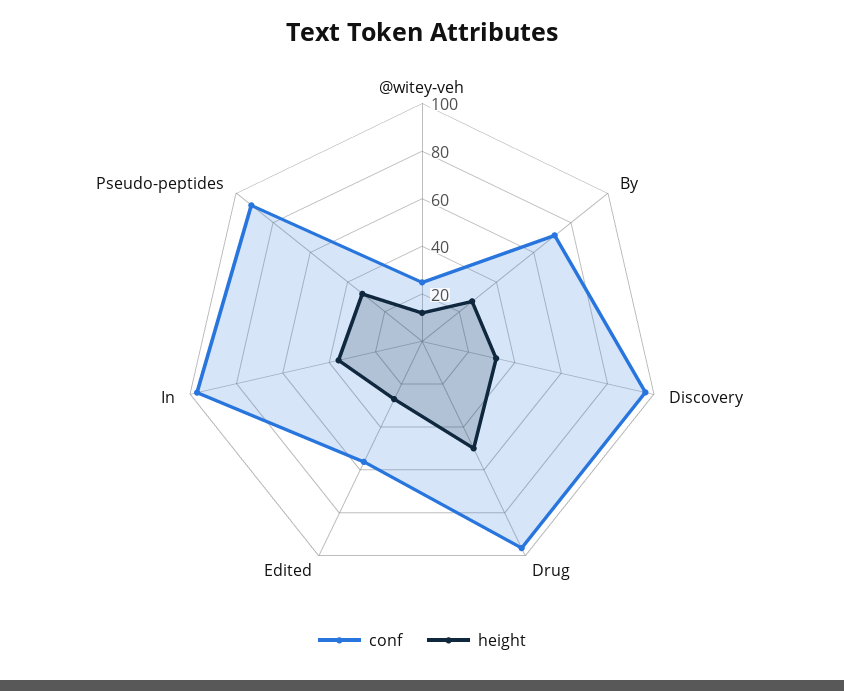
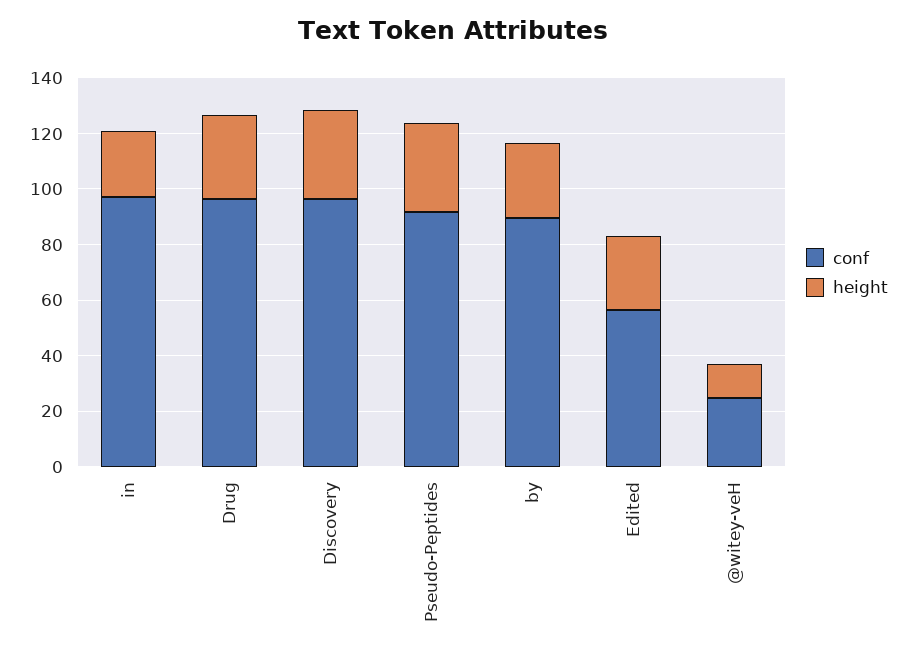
conf, By: 70 -> 90
height, Drug: 50 -> 30
height, In: 35 -> 25

